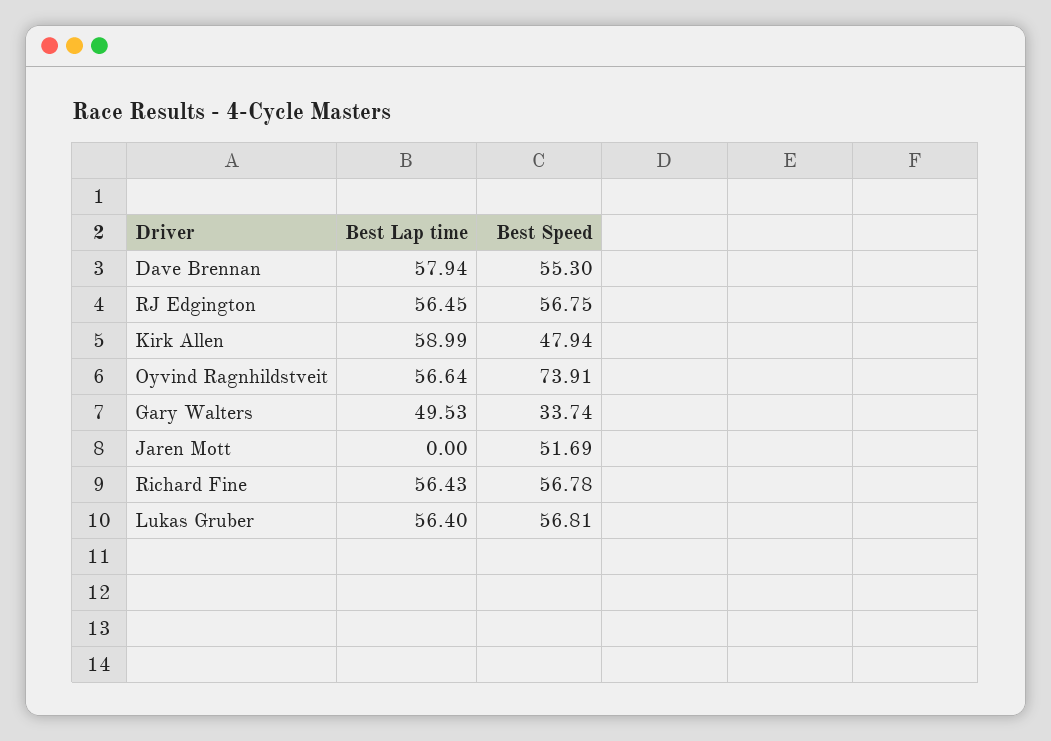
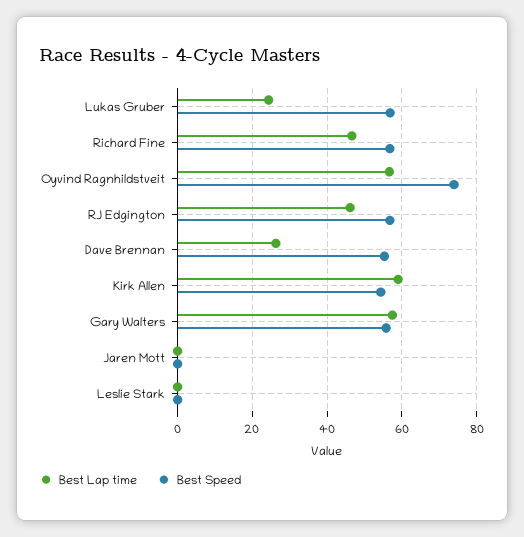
Best Lap time, Dave Brennan: 57.94 -> 26
Best Lap time, RJ Edgington: 56.45 -> 46
Best Speed, Kirk Allen: 47.94 -> 54
Best Lap time, Gary Walters: 49.53 -> 58
Best Speed, Gary Walters: 33.74 -> 56
Best Speed, Jaren Mott: 51.69 -> 0
Best Lap time, Richard Fine: 56.43 -> 46
Best Lap time, Lukas Gruber: 56.4 -> 24
Best Lap time, Leslie Stark: none -> 0
Best Speed, Leslie Stark: none -> 0

